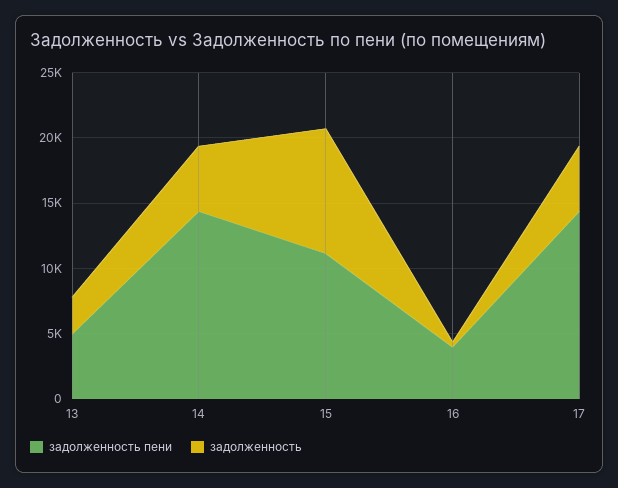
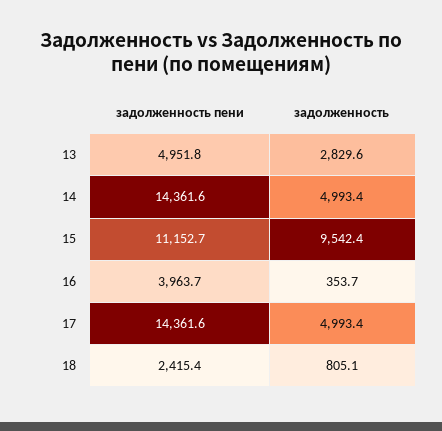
задолженность пени, 18: none -> 2415.4
задолженность, 18: none -> 805.1

